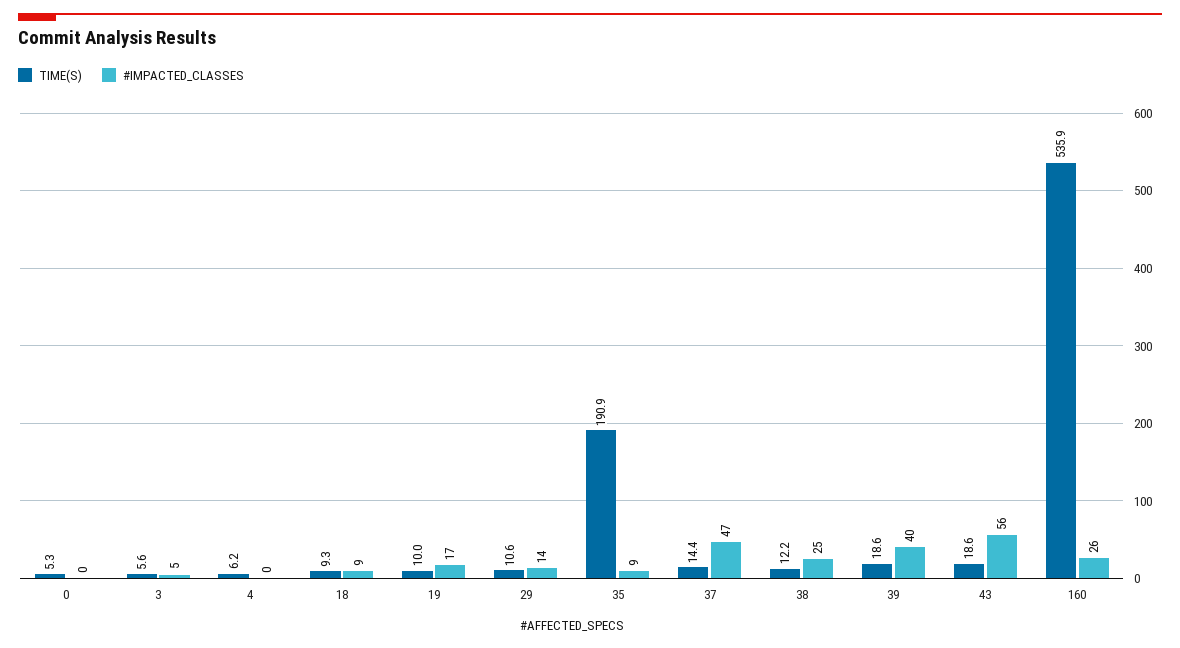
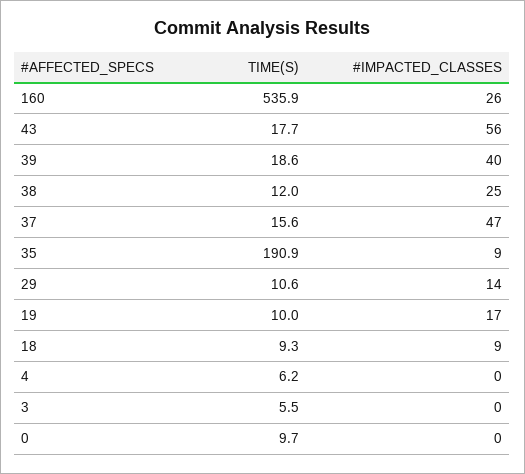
TIME(S), 0: 5.3 -> 9.7
TIME(S), 3: 5.6 -> 5.5
#IMPACTED_CLASSES, 3: 5 -> 0
TIME(S), 37: 14.4 -> 15.6
TIME(S), 38: 12.2 -> 12
TIME(S), 43: 18.6 -> 17.7

